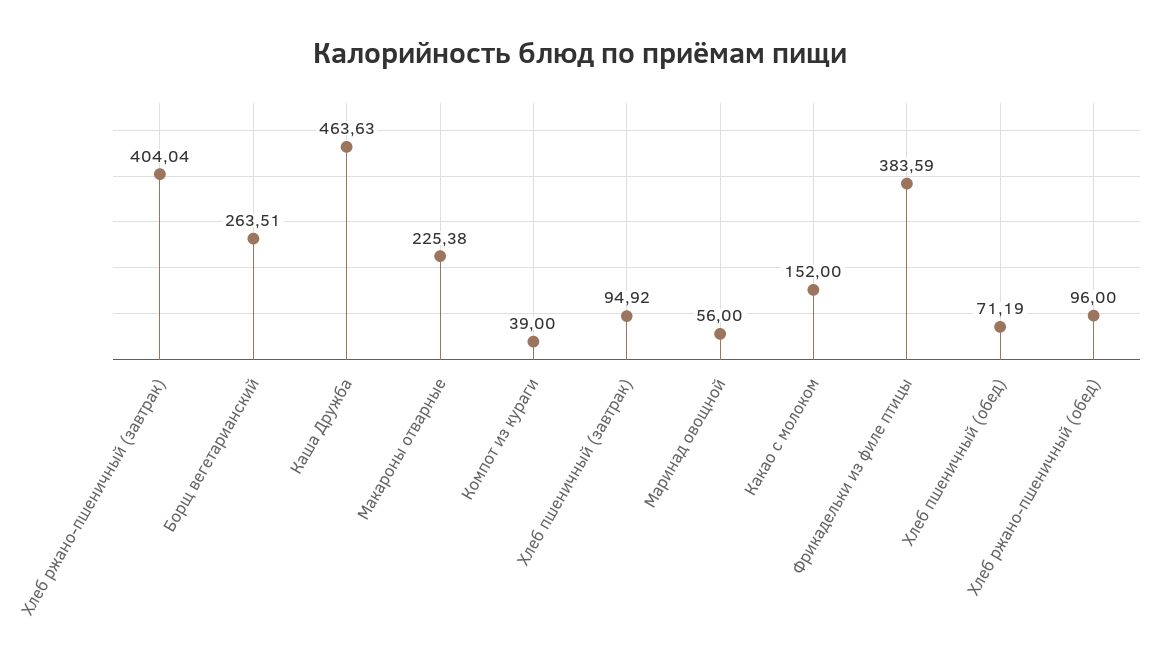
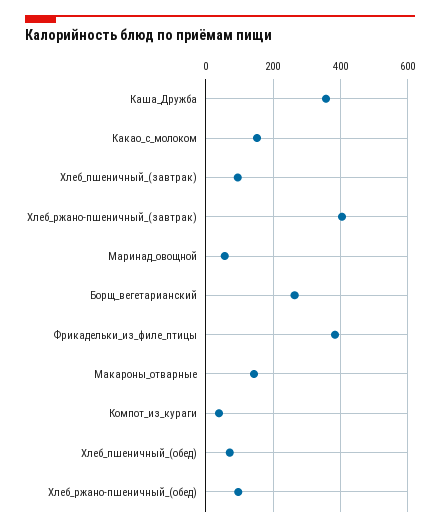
Каша Дружба: 463.63 -> 360
Макароны отварные: 225.38 -> 140

